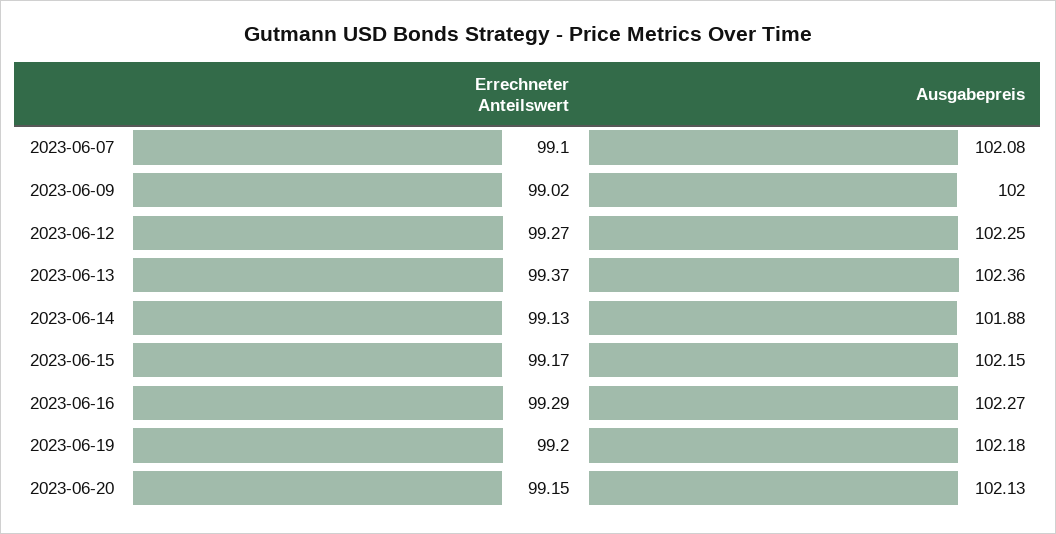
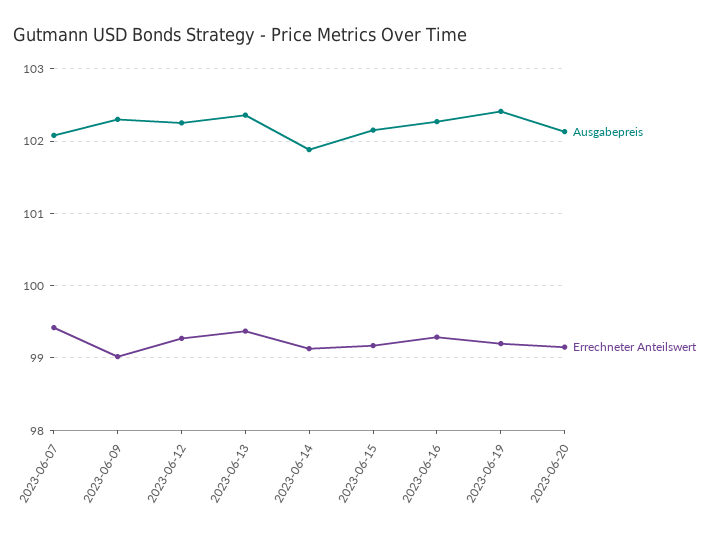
Errechneter Anteilswert, 2023-06-07: 99.1 -> 99.4
Ausgabepreis, 2023-06-09: 102 -> 102.3
Ausgabepreis, 2023-06-19: 102.18 -> 102.4

